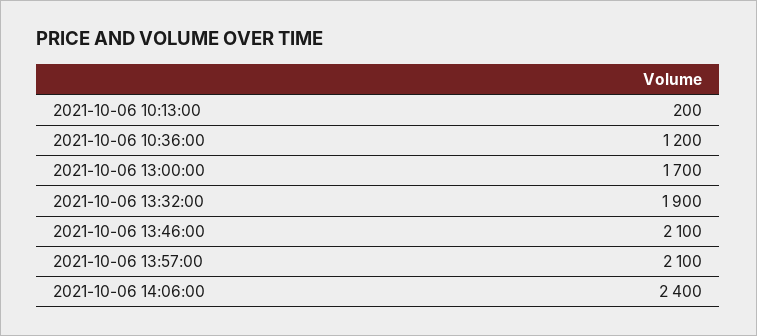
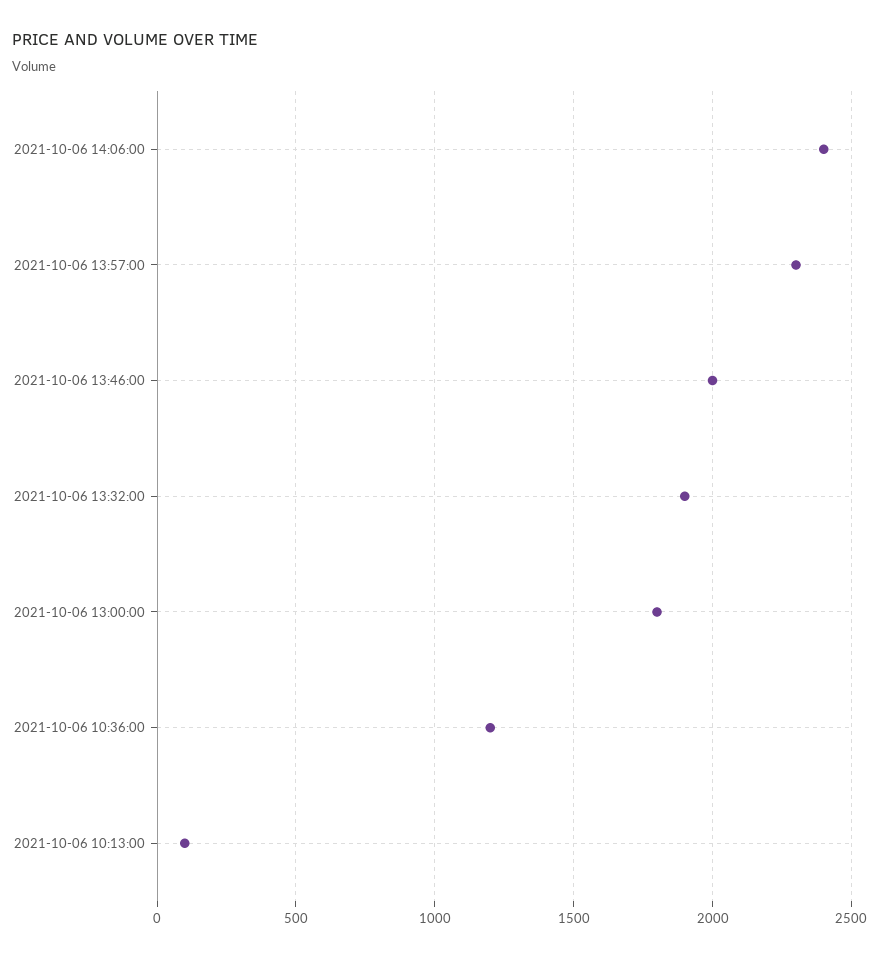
2021-10-06 10:13:00: 200 -> 100
2021-10-06 13:00:00: 1700 -> 1800
2021-10-06 13:46:00: 2100 -> 2000
2021-10-06 13:57:00: 2100 -> 2300

